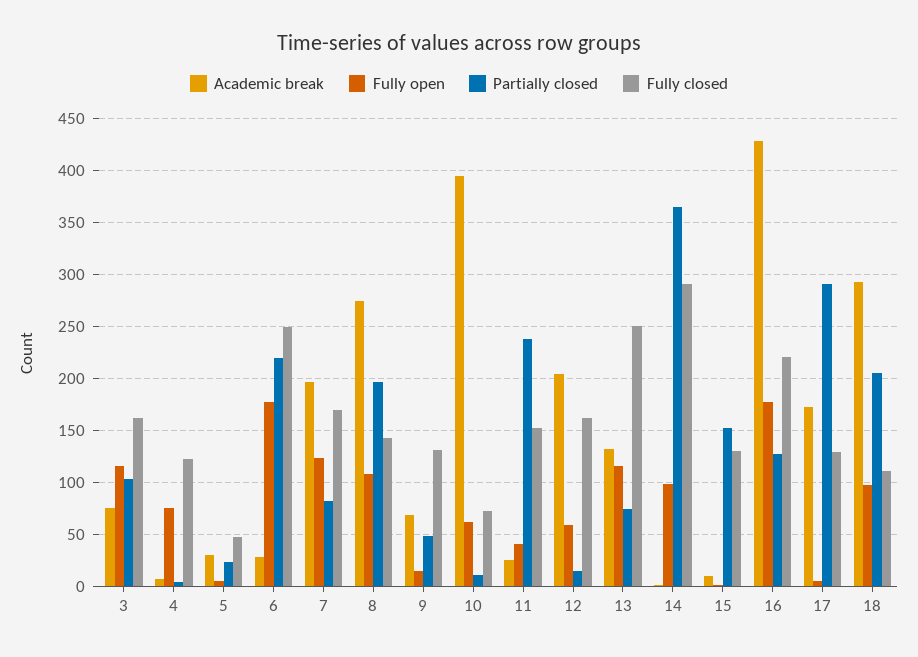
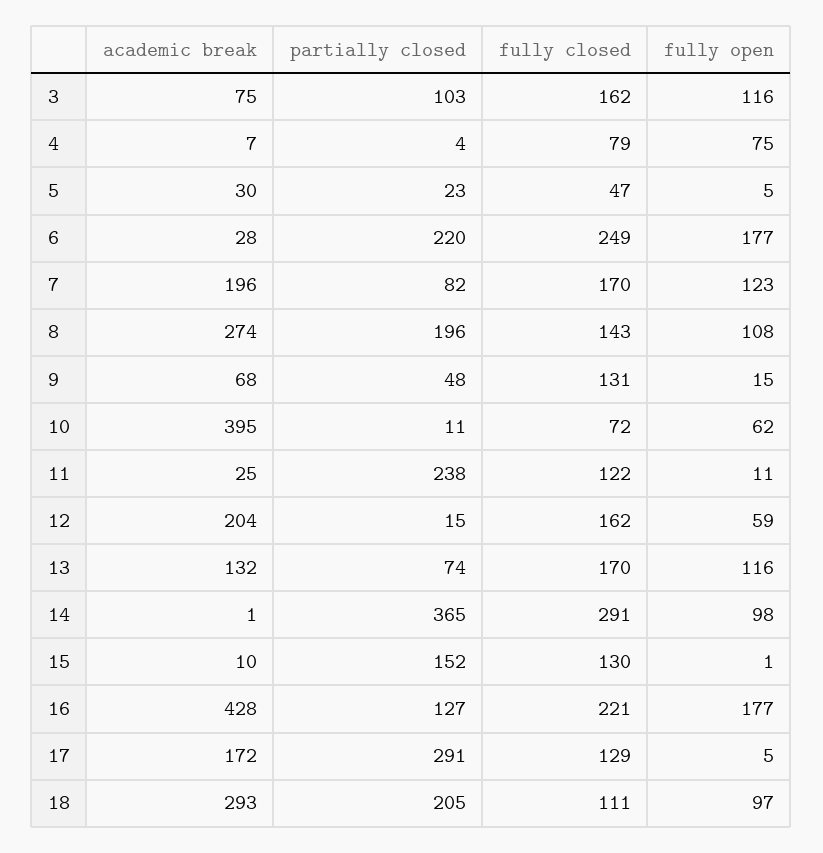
Fully closed, 4: 120 -> 79
Fully open, 11: 40 -> 11
Fully closed, 11: 150 -> 122
Fully closed, 13: 250 -> 170

